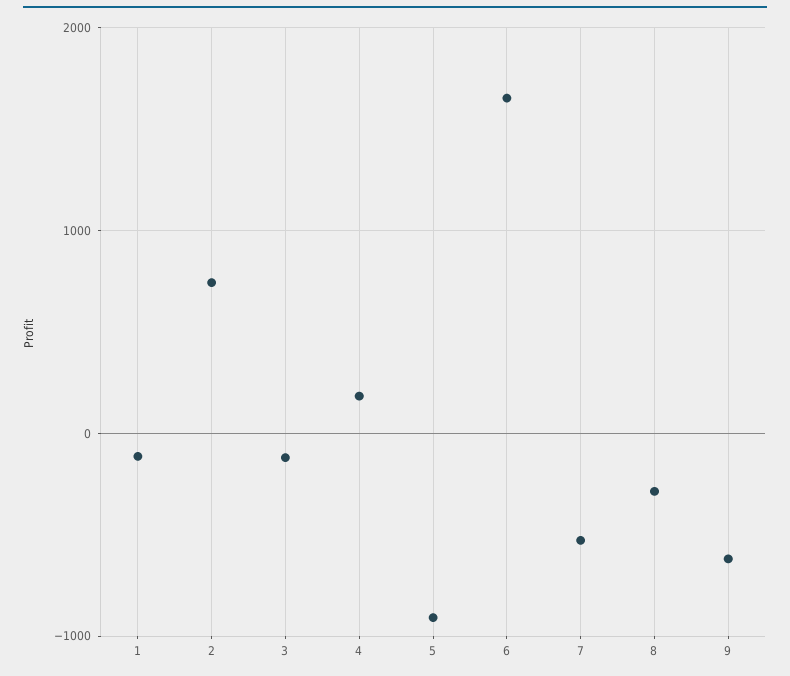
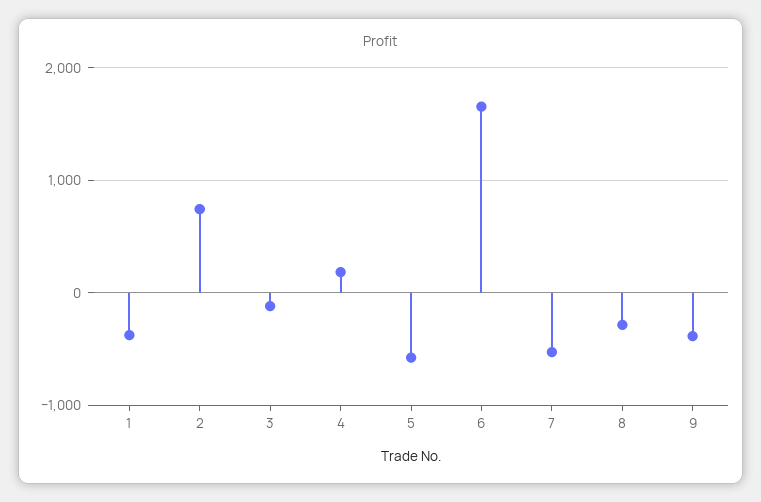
1: -100 -> -400
5: -900 -> -600
9: -600 -> -400

